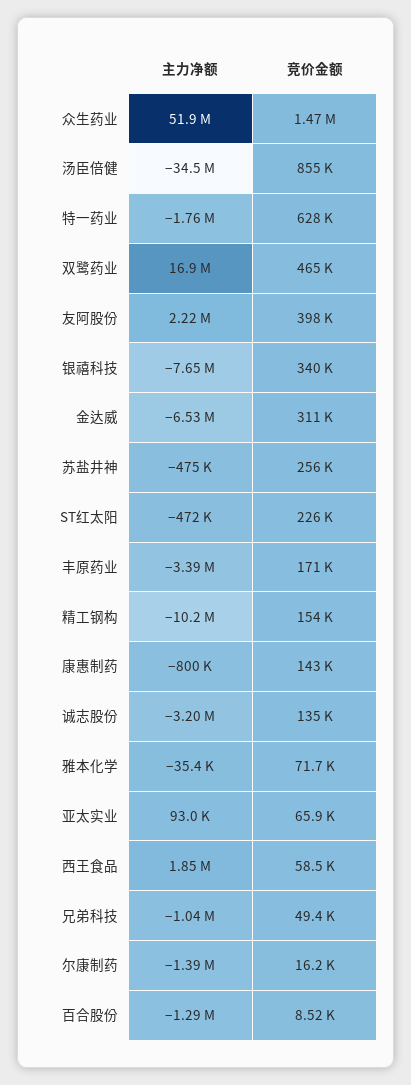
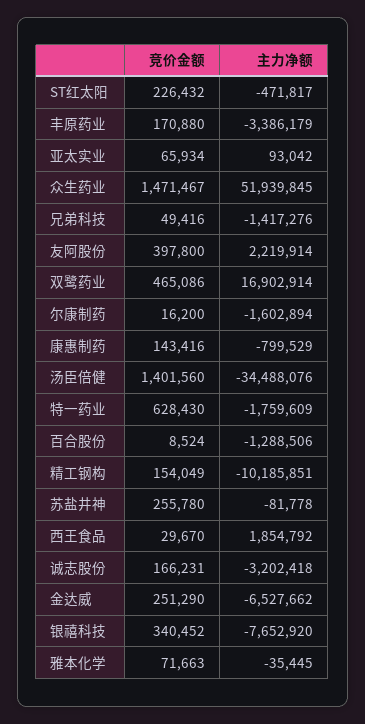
竞价金额, 汤臣倍健: 855000 -> 1401560
竞价金额, 金达威: 311000 -> 251290
主力净额, 苏盐井神: -475000 -> -81778
竞价金额, 诚志股份: 135000 -> 166231
竞价金额, 西王食品: 58500 -> 29670
主力净额, 兄弟科技: -1040000 -> -1417276
主力净额, 尔康制药: -1390000 -> -1602894

